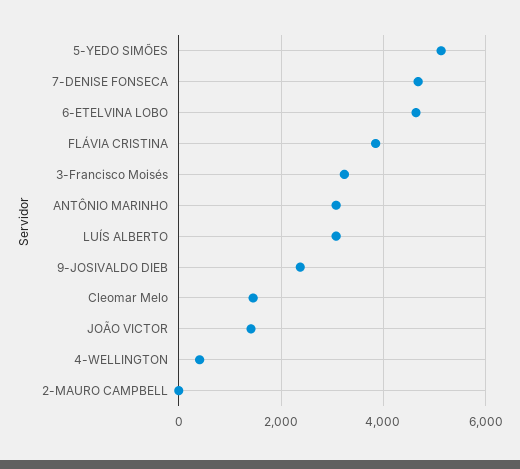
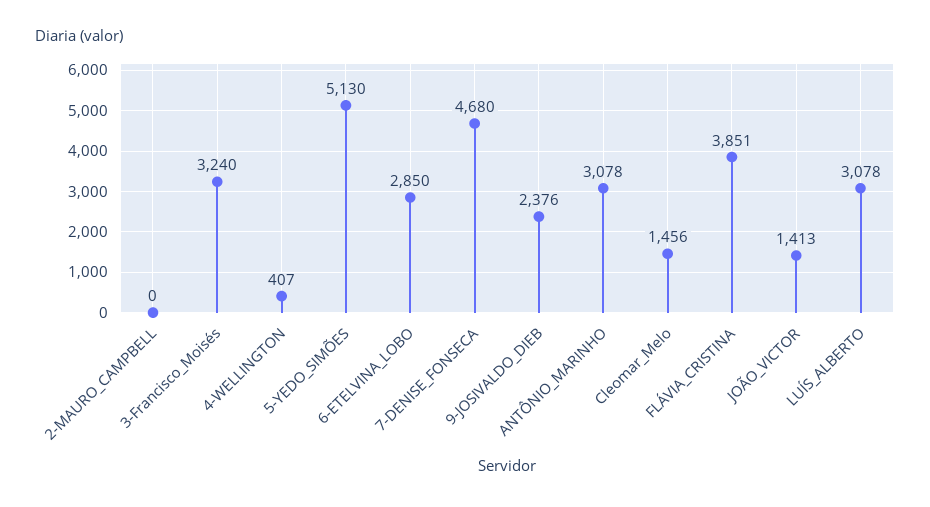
6-ETELVINA LOBO: 4600 -> 2850

